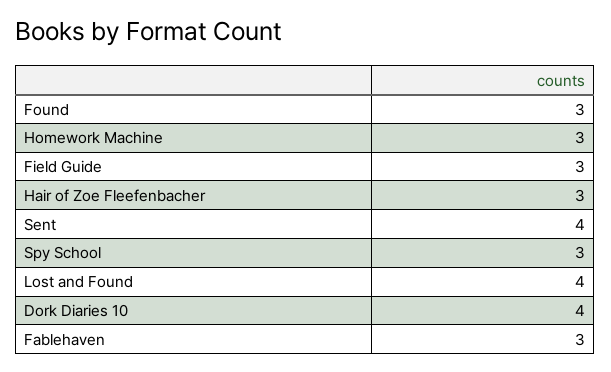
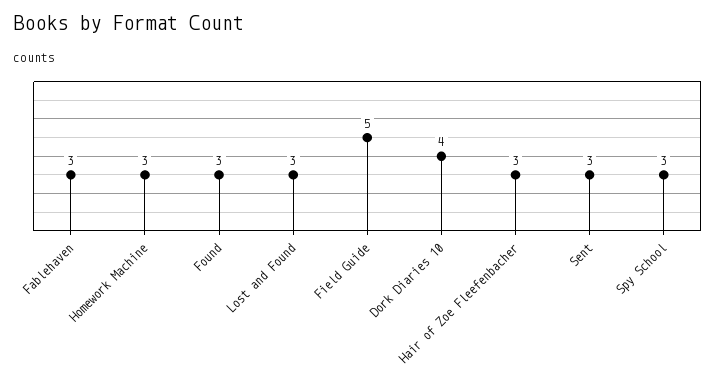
Field Guide: 3 -> 5
Sent: 4 -> 3
Lost and Found: 4 -> 3

